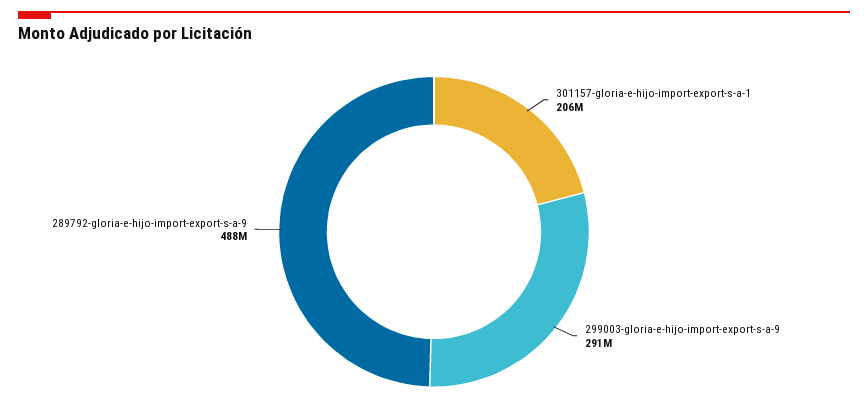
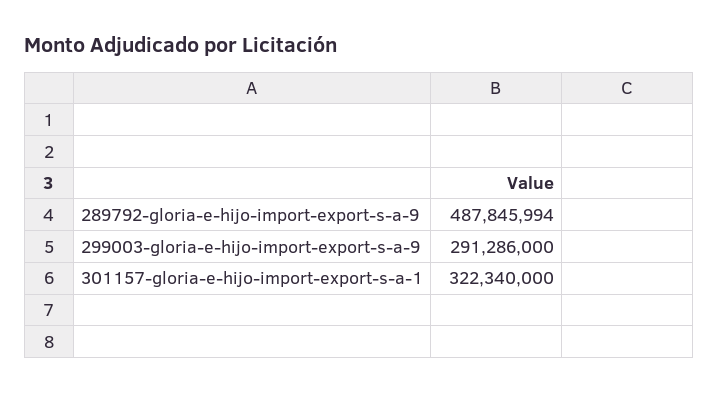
301157-gloria-e-hijo-import-export-s-a-1: 206000000 -> 322340000

